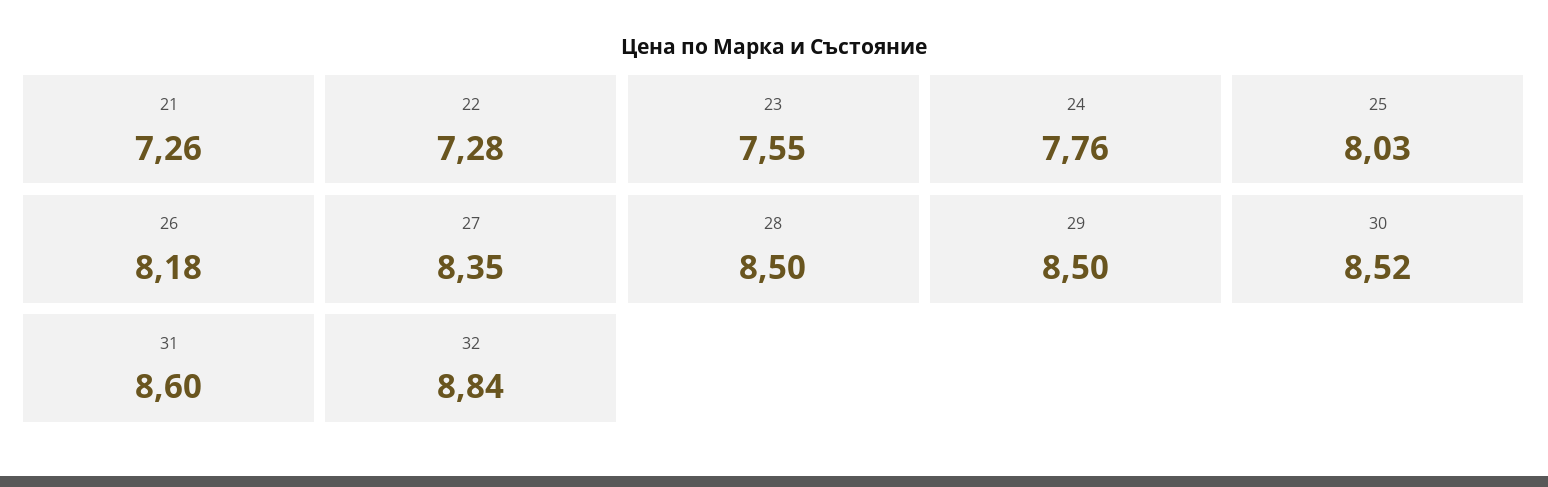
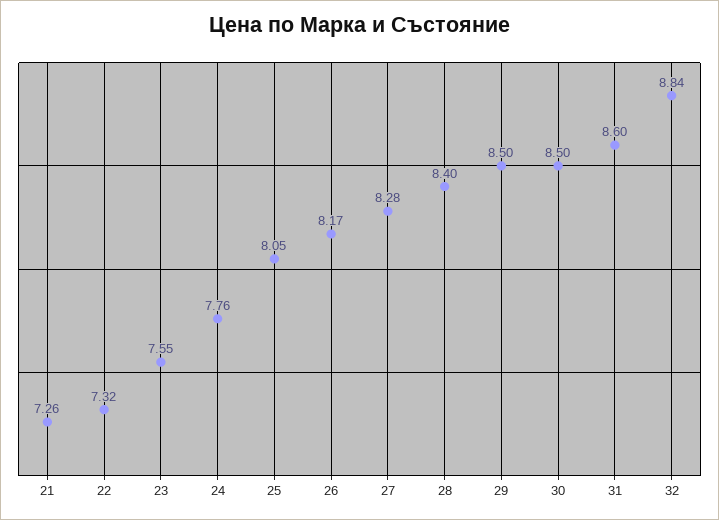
22: 7.28 -> 7.32
25: 8.03 -> 8.05
26: 8.18 -> 8.17
27: 8.35 -> 8.28
28: 8.5 -> 8.4
30: 8.52 -> 8.5

